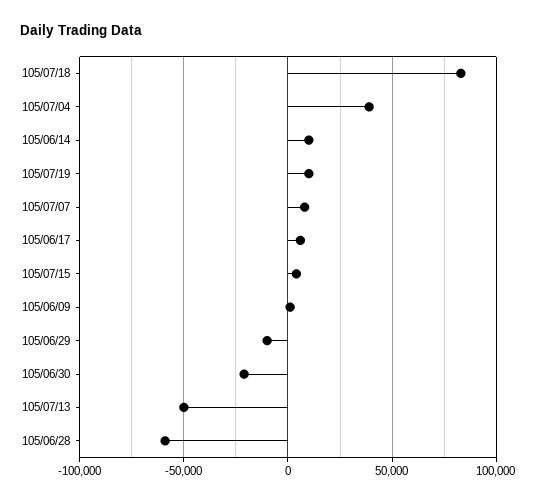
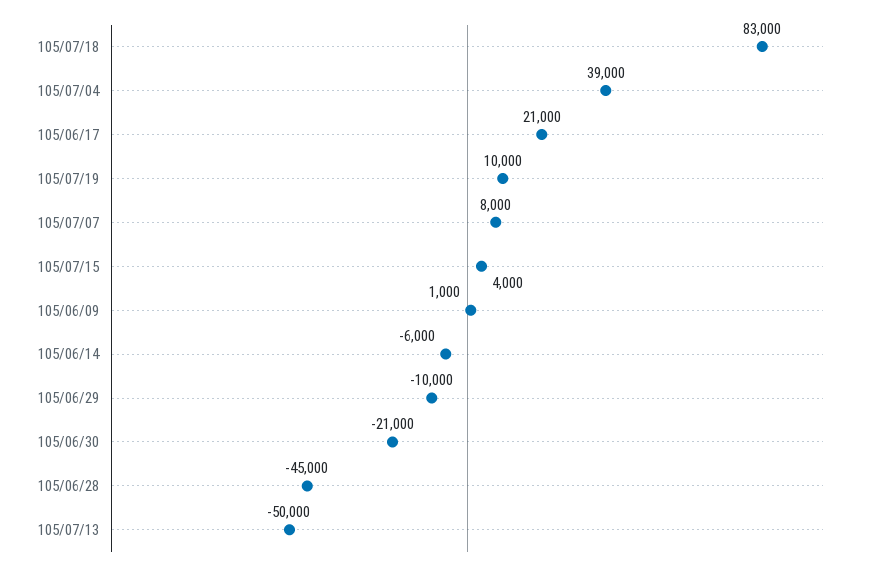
105/06/14: 10000 -> -6000
105/06/17: 5000 -> 21000
105/06/28: -60000 -> -45000

